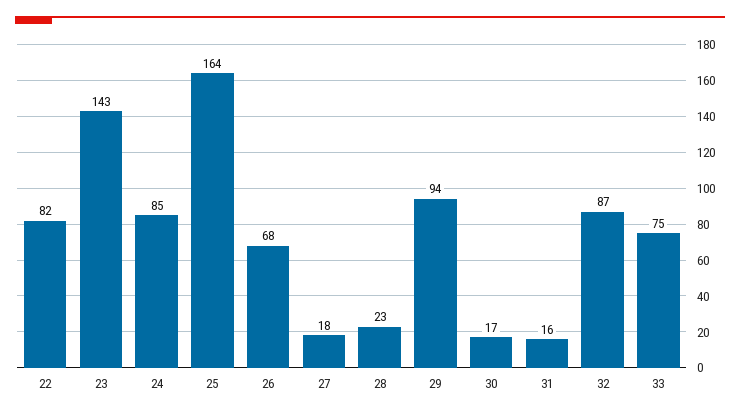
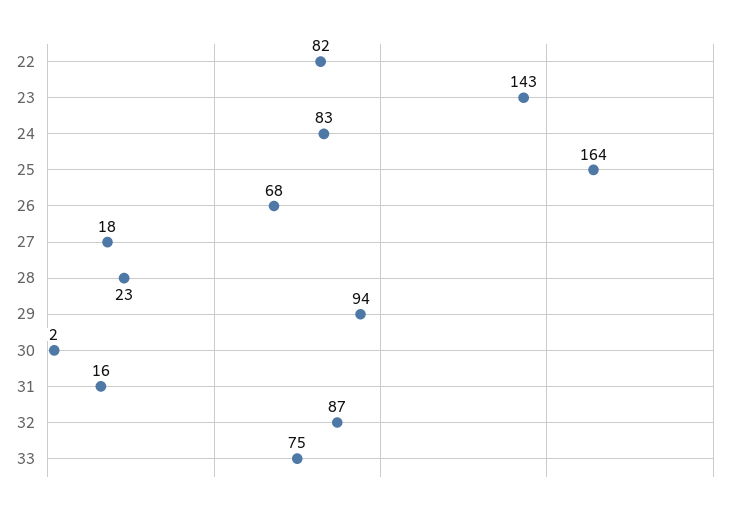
24: 85 -> 83
30: 17 -> 2

